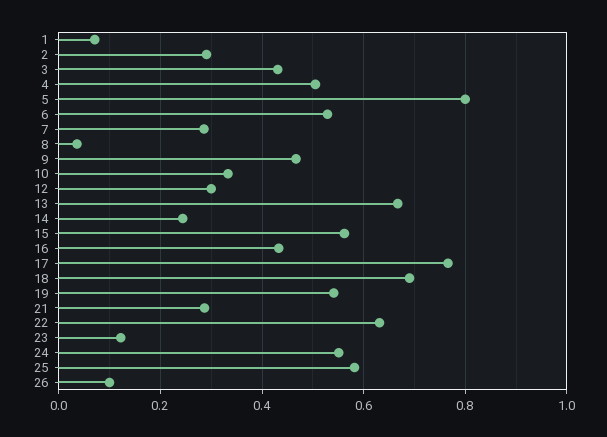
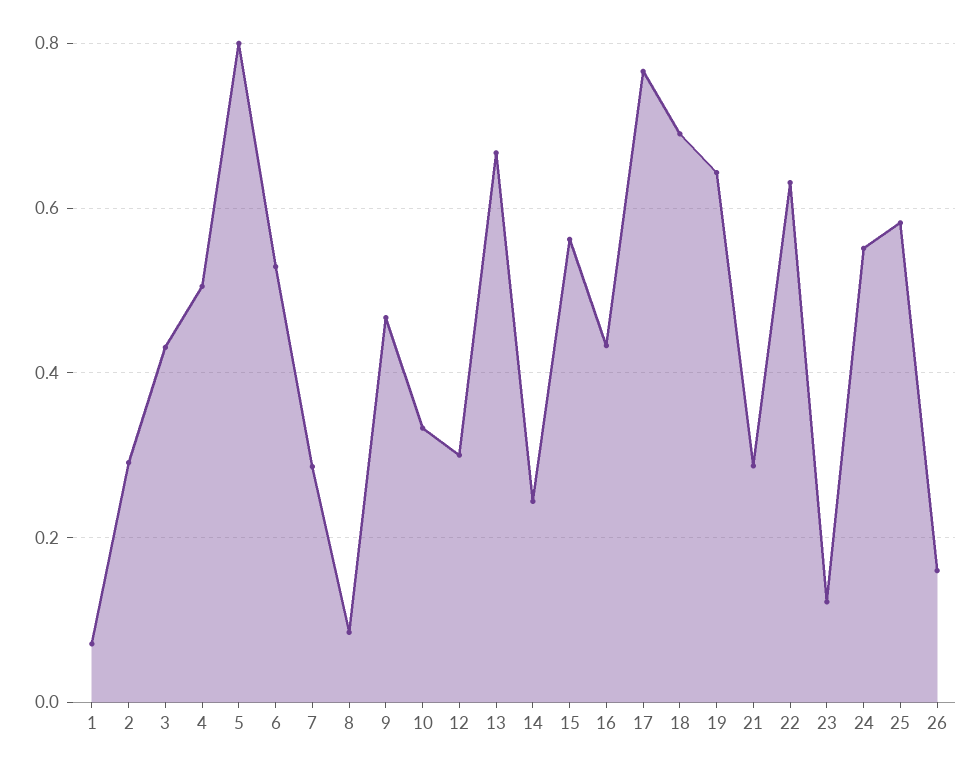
8: 0.04 -> 0.08
19: 0.54 -> 0.64
26: 0.1 -> 0.16

